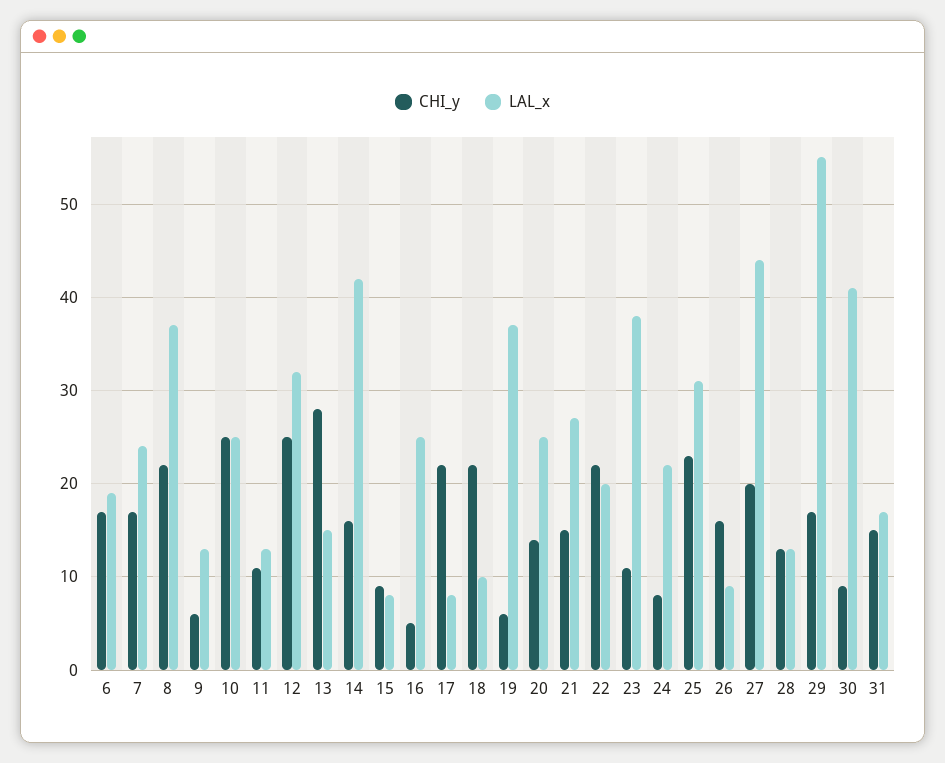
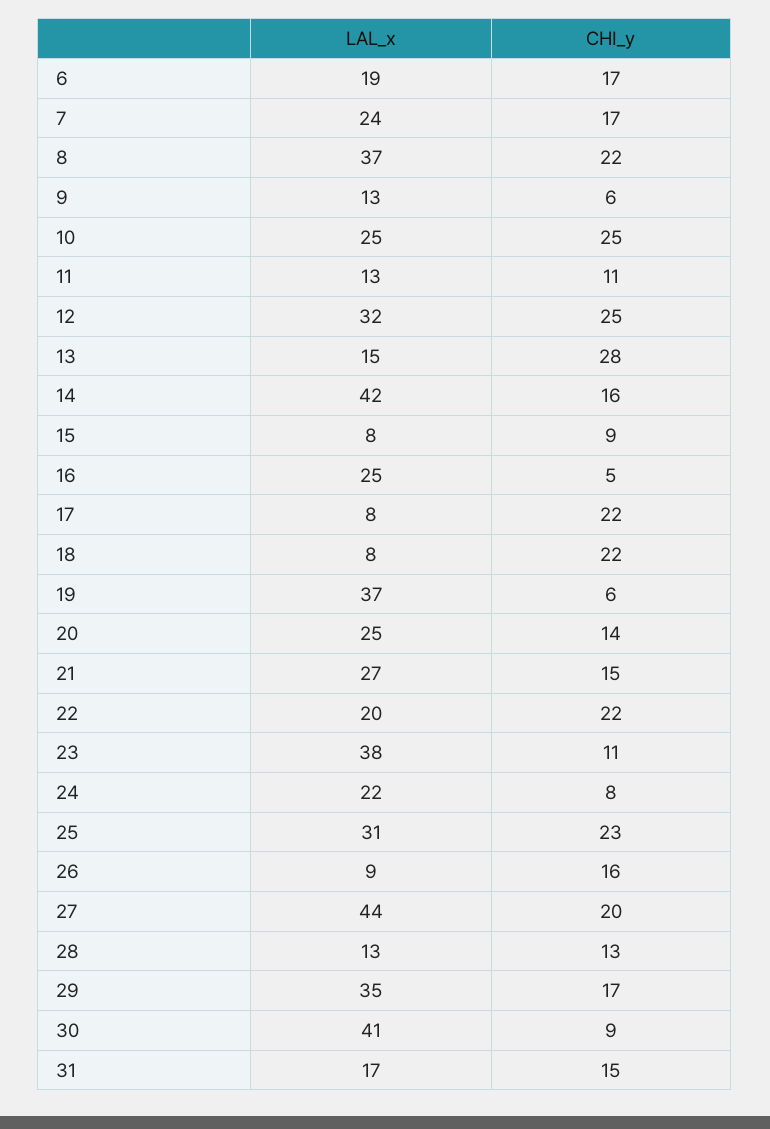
LAL_x, 18: 10 -> 8
LAL_x, 29: 55 -> 35

